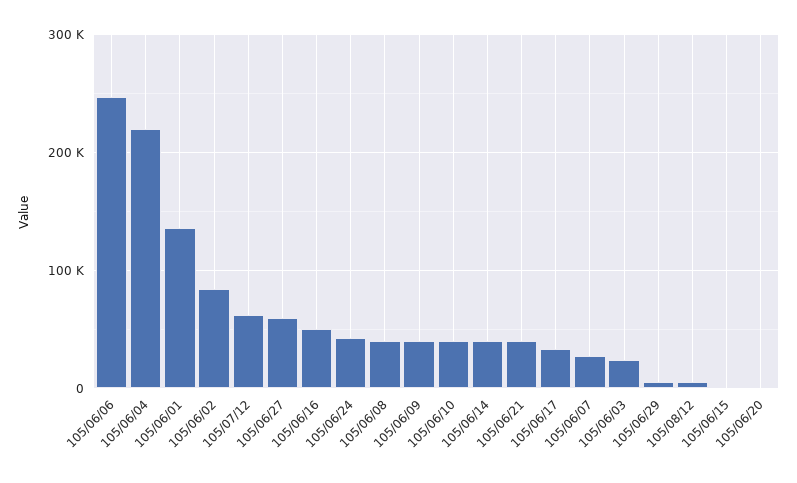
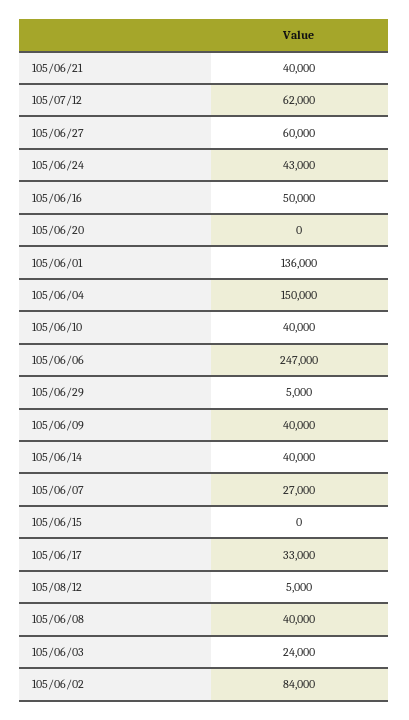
105/06/04: 220000 -> 150000

